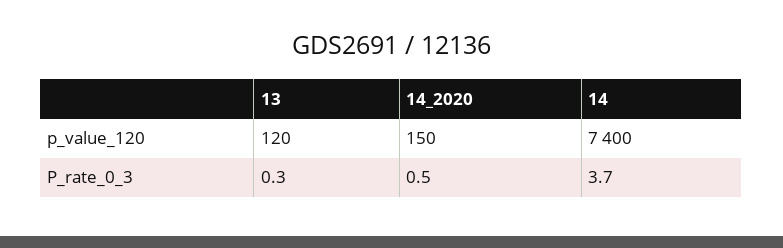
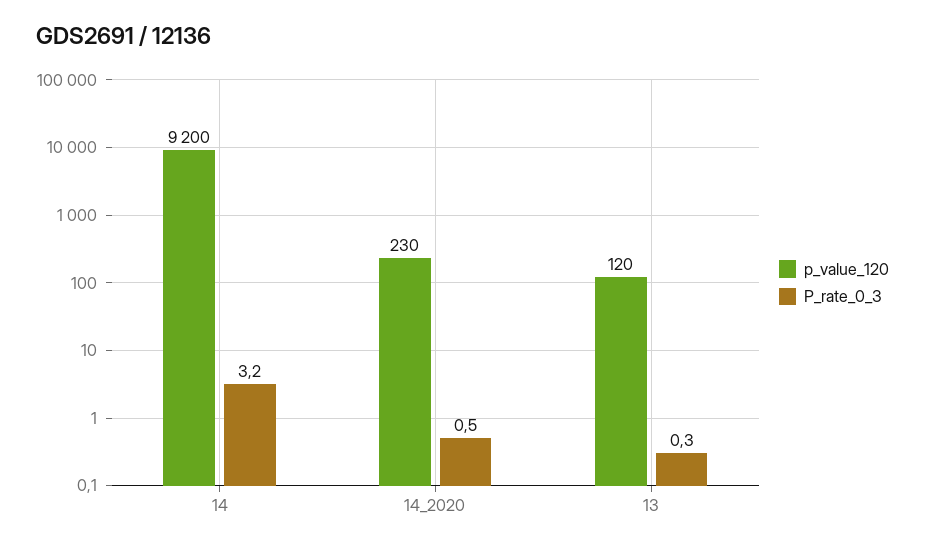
p_value_120, 14_2020: 150 -> 230
p_value_120, 14: 7400 -> 9200
P_rate_0_3, 14: 3.7 -> 3.2

